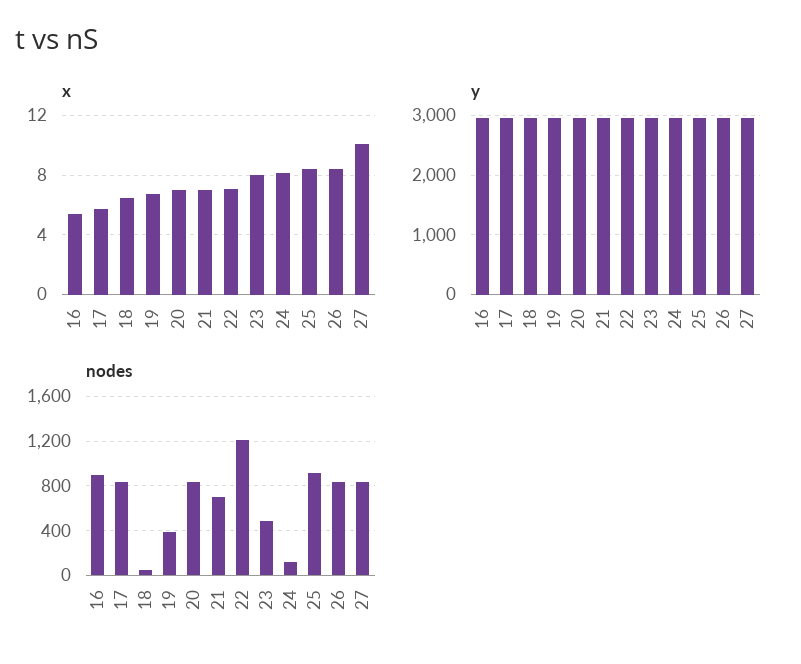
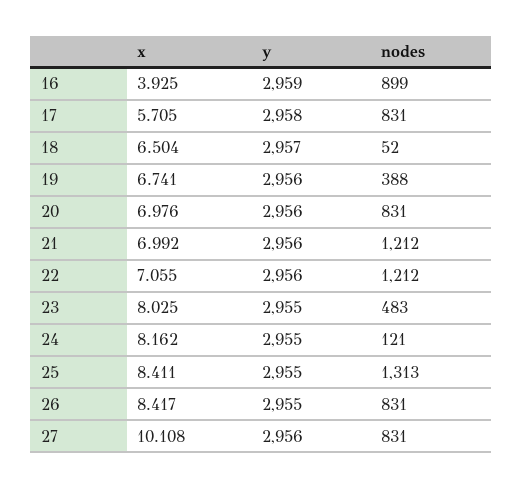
x, 16: 5.5 -> 3.925
nodes, 21: 700 -> 1212
nodes, 25: 900 -> 1313

